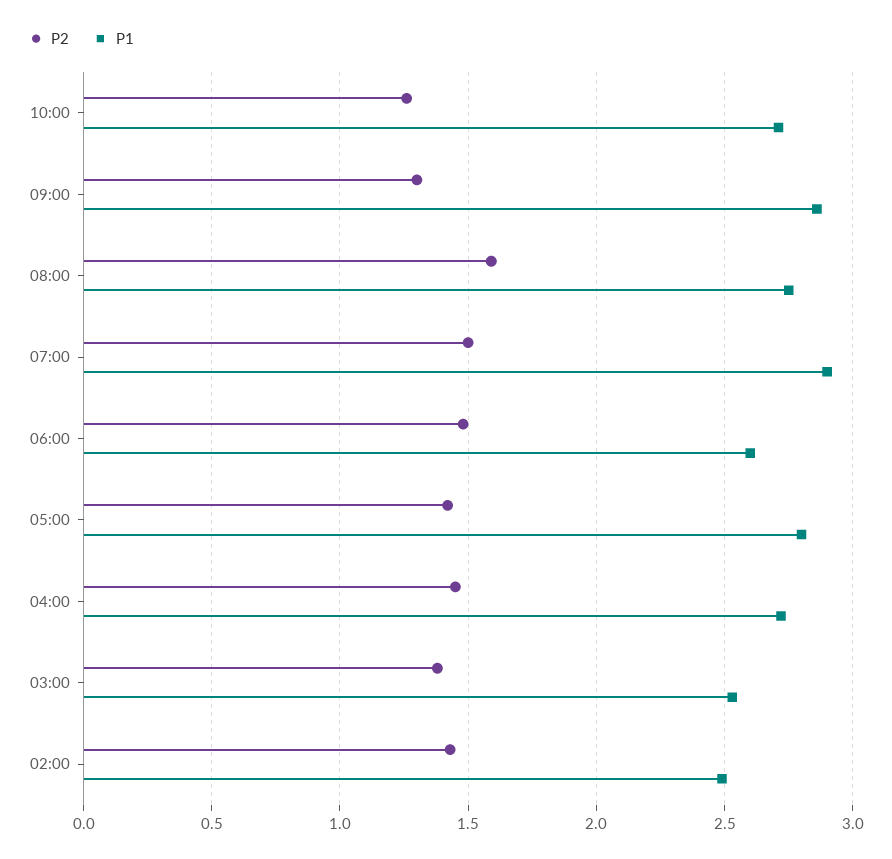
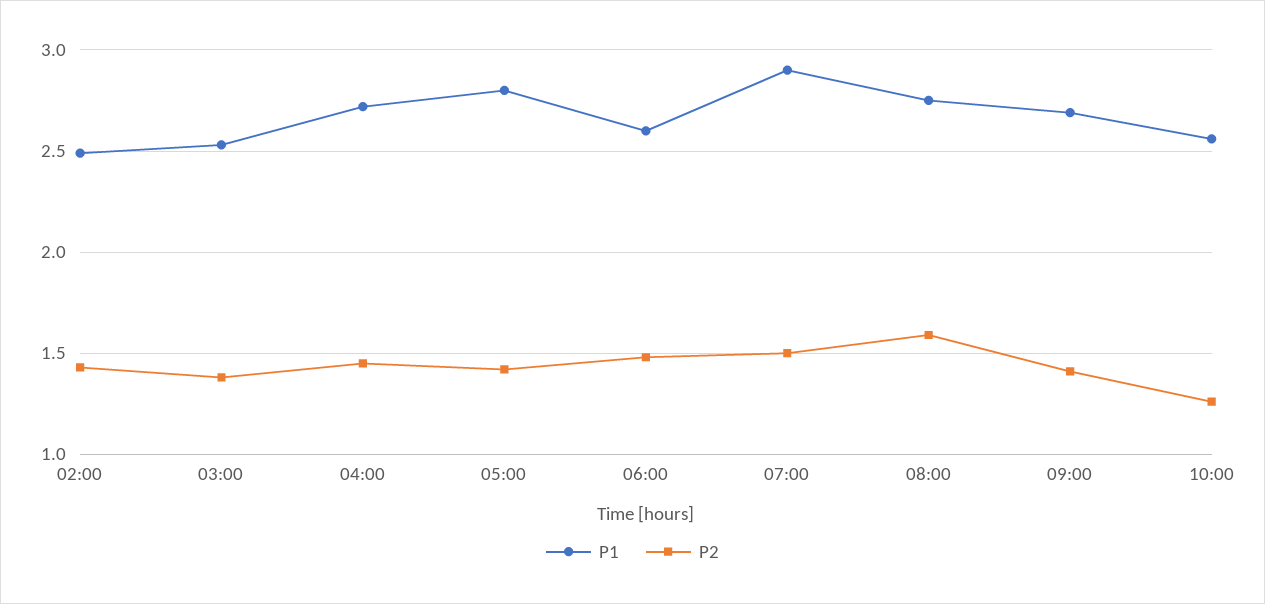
P1, 10:00: 2.7 -> 2.55
P2, 09:00: 1.3 -> 1.4
P1, 09:00: 2.85 -> 2.7

